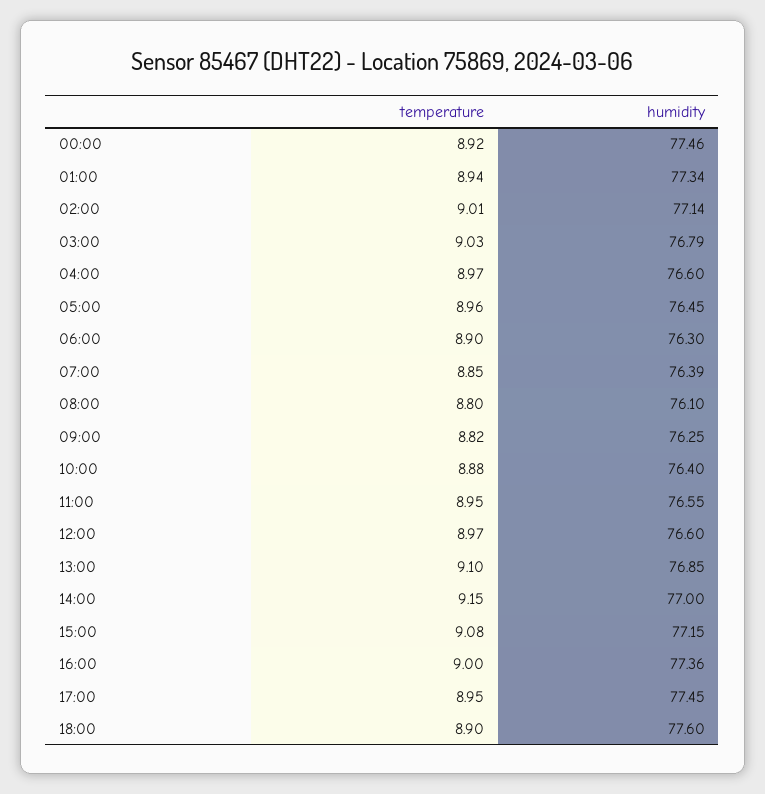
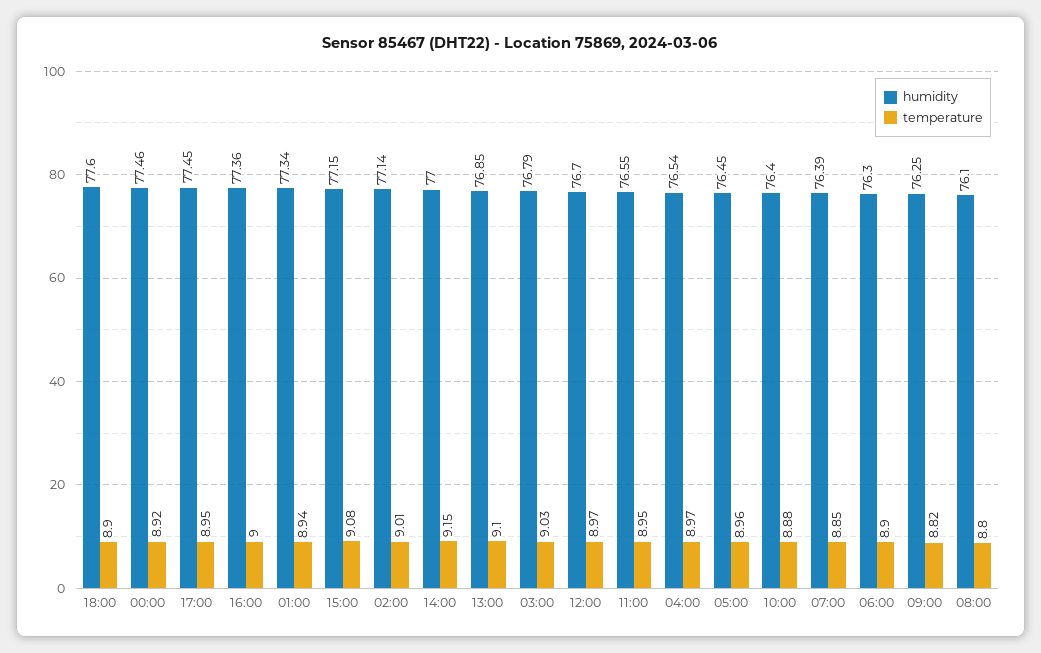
humidity, 04:00: 76.6 -> 76.54
humidity, 12:00: 76.6 -> 76.7

